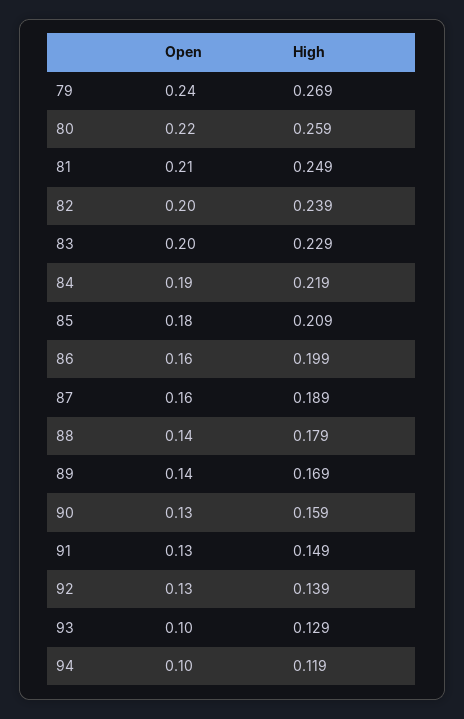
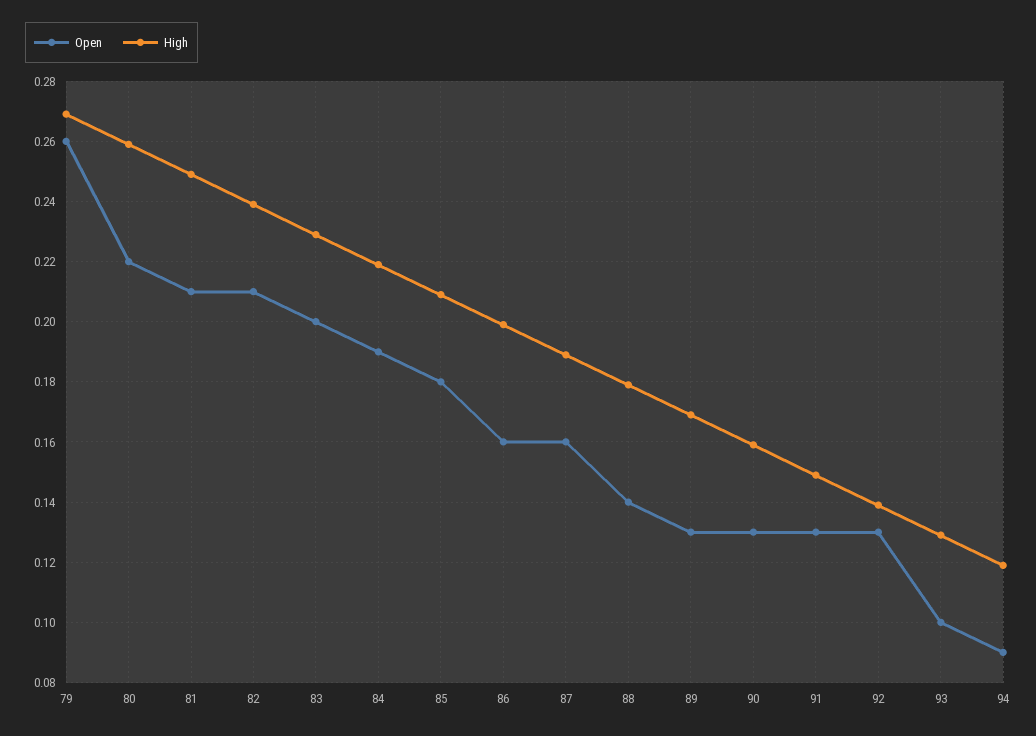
Open, 79: 0.24 -> 0.26
Open, 82: 0.2 -> 0.21
Open, 89: 0.14 -> 0.13
Open, 94: 0.1 -> 0.09

